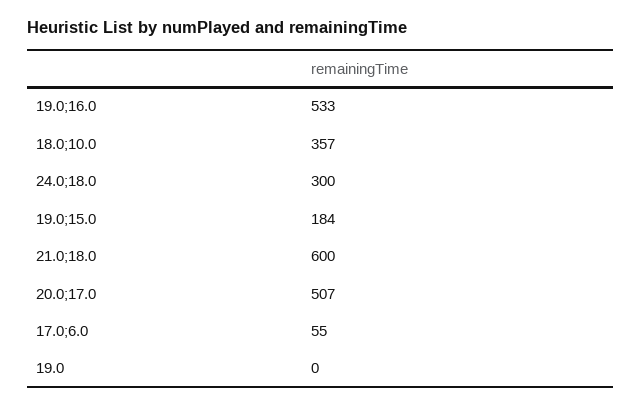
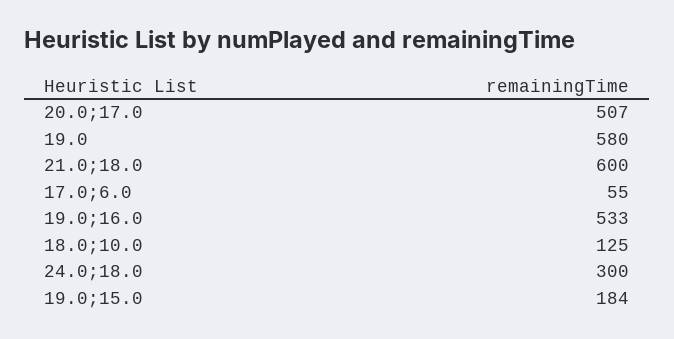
18.0;10.0: 357 -> 125
19.0: 0 -> 580

